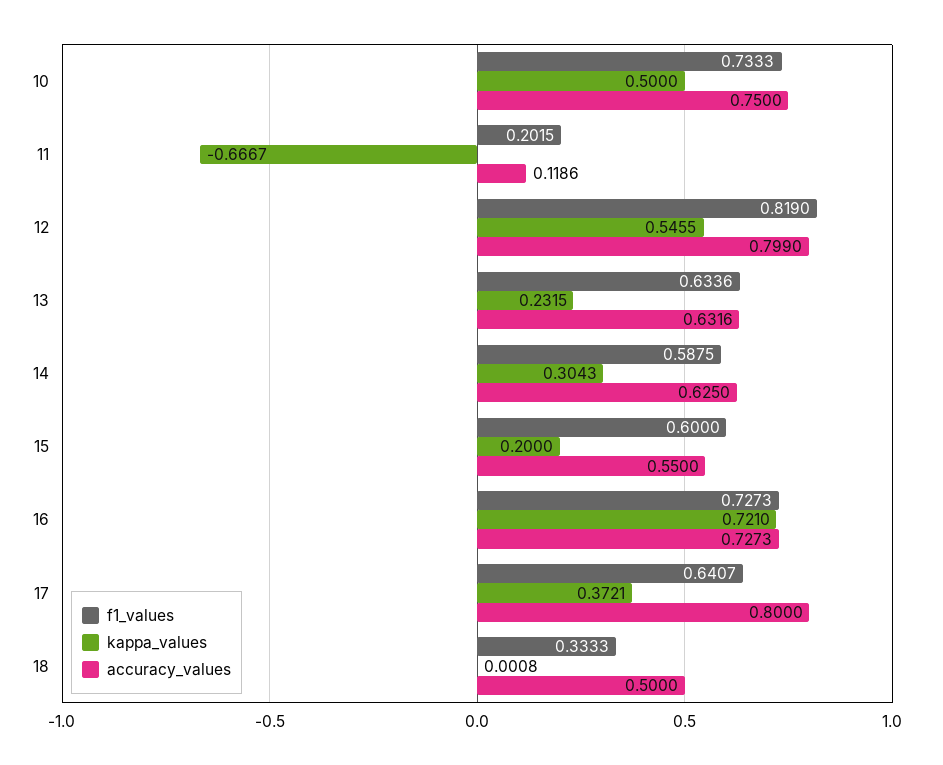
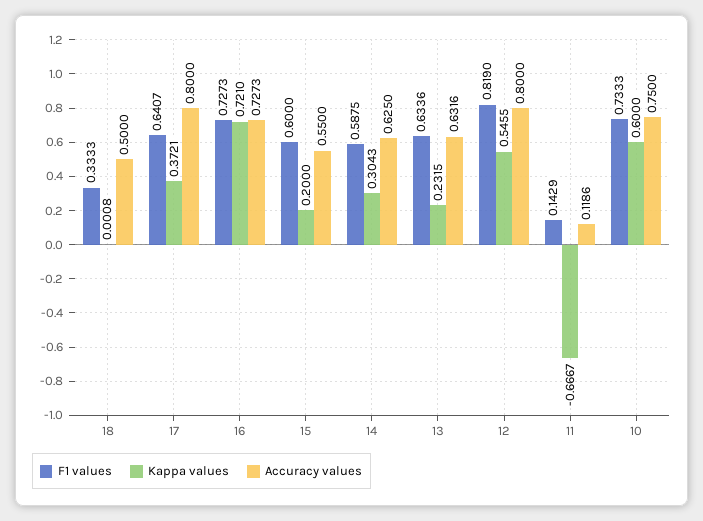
kappa_values, 10: 0.5 -> 0.6
f1_values, 11: 0.2015 -> 0.1429
accuracy_values, 12: 0.799 -> 0.8

